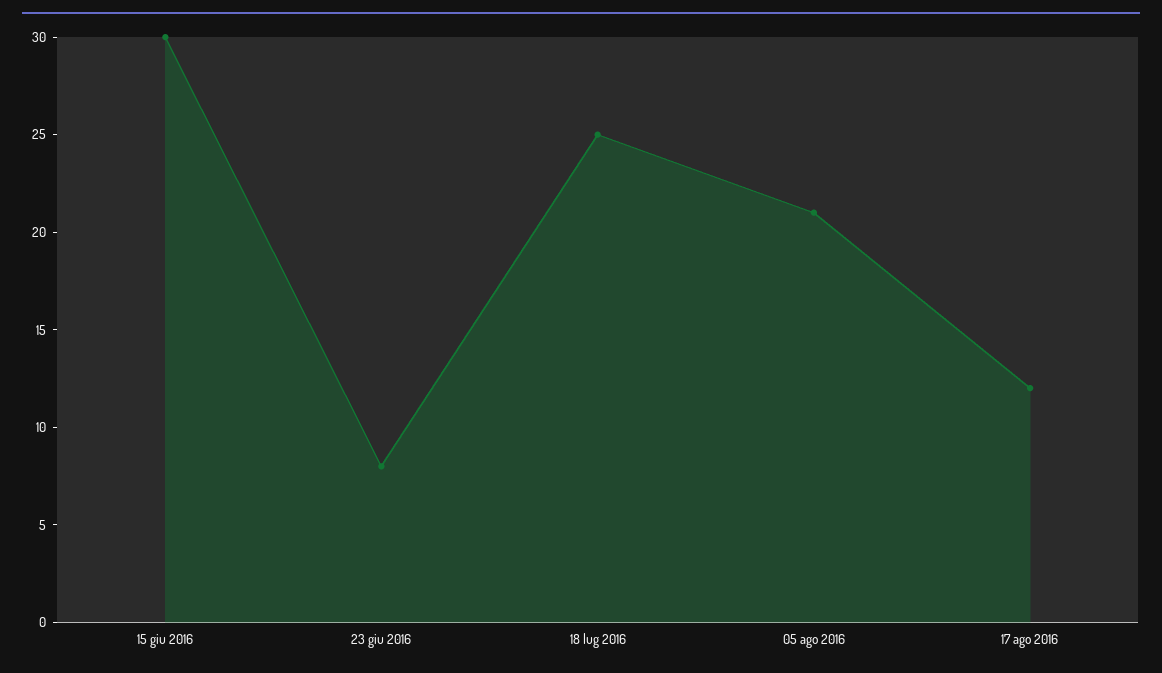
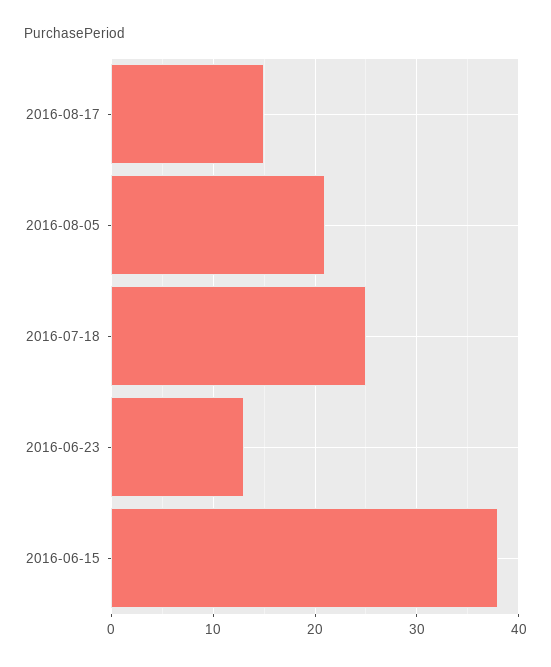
15 giu 2016: 30 -> 38
23 giu 2016: 8 -> 13
17 ago 2016: 12 -> 15

